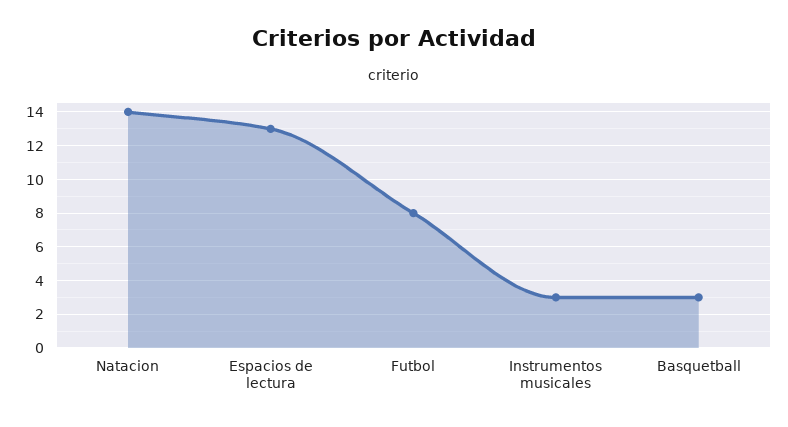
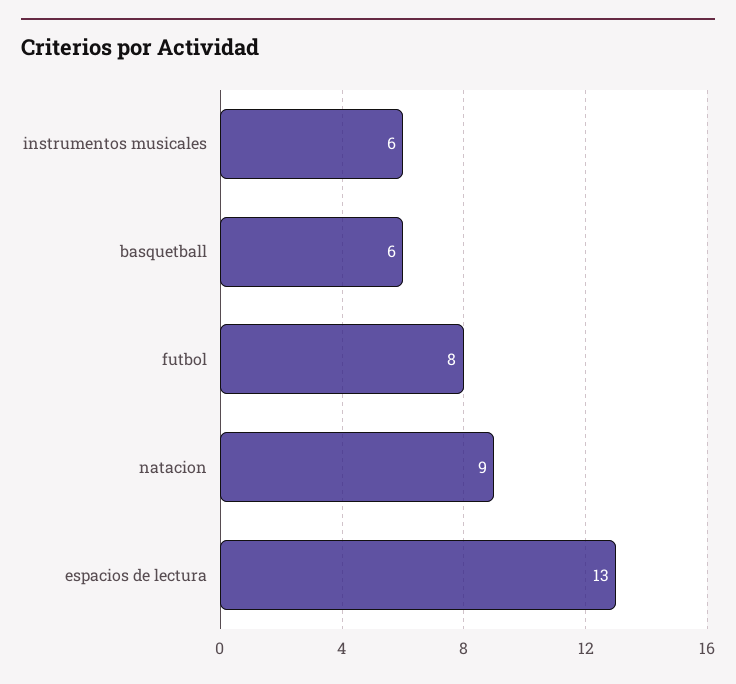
Natacion: 14 -> 9
Instrumentos musicales: 3 -> 6
Basquetball: 3 -> 6

